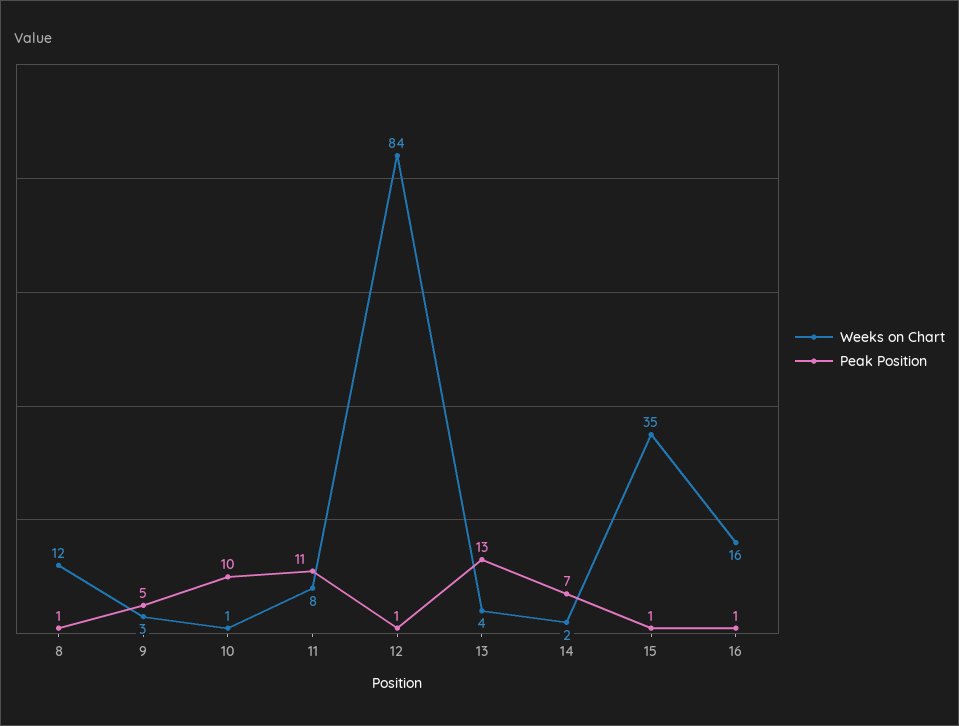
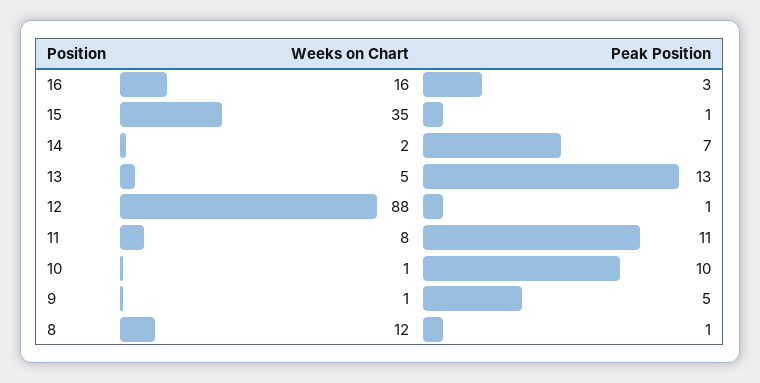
Weeks on Chart, 9: 3 -> 1
Weeks on Chart, 12: 84 -> 88
Weeks on Chart, 13: 4 -> 5
Peak Position, 16: 1 -> 3

